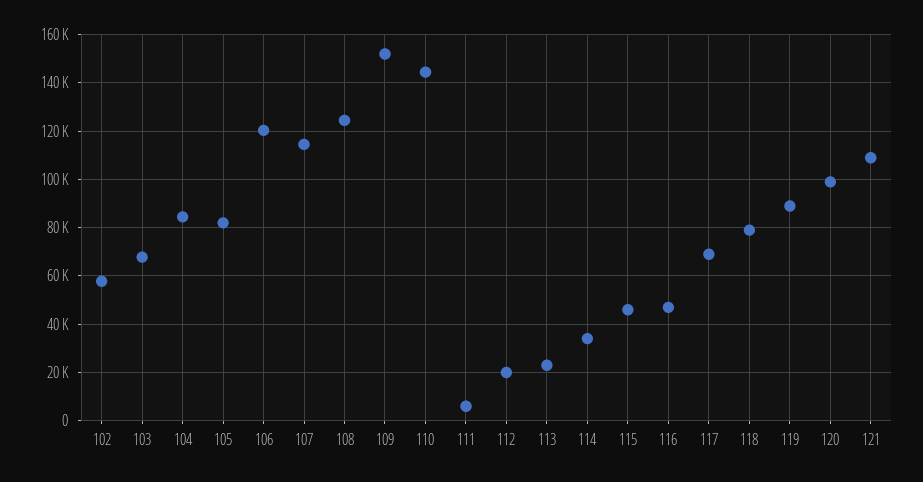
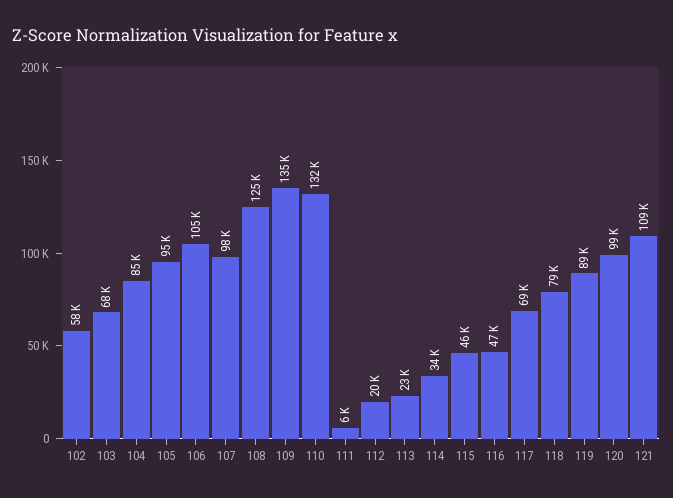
105: 82500 -> 95000
106: 120000 -> 105000
107: 115000 -> 98000
109: 152500 -> 135000
110: 145000 -> 132000

